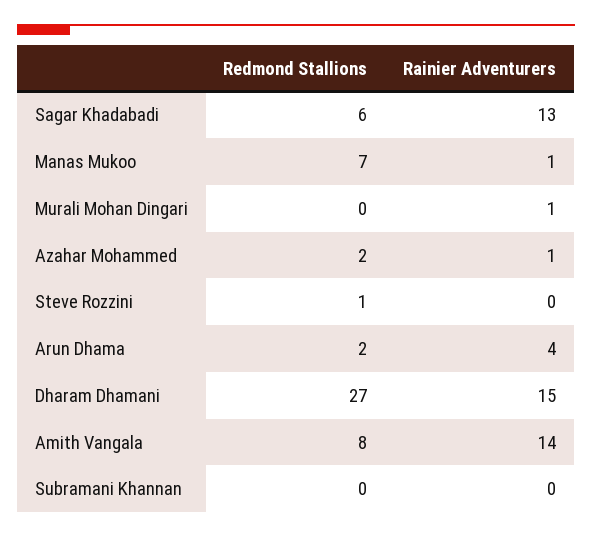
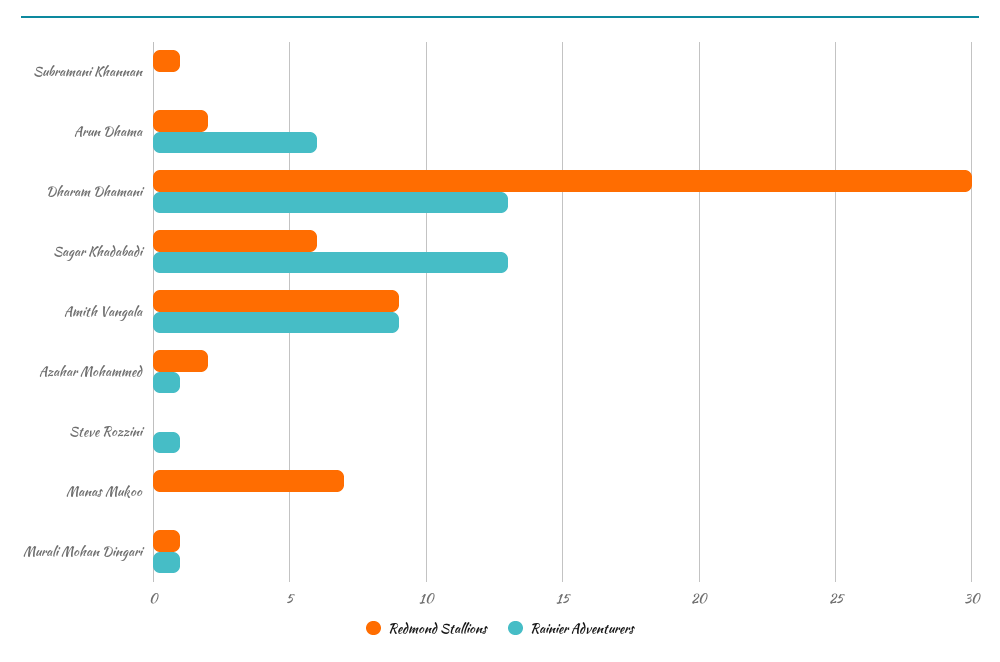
Rainier Adventurers, Manas Mukoo: 1 -> 0
Redmond Stallions, Murali Mohan Dingari: 0 -> 1
Redmond Stallions, Steve Rozzini: 1 -> 0
Rainier Adventurers, Steve Rozzini: 0 -> 1
Rainier Adventurers, Arun Dhama: 4 -> 6
Redmond Stallions, Dharam Dhamani: 27 -> 30
Rainier Adventurers, Dharam Dhamani: 15 -> 13
Redmond Stallions, Amith Vangala: 8 -> 9
Rainier Adventurers, Amith Vangala: 14 -> 9
Redmond Stallions, Subramani Khannan: 0 -> 1

